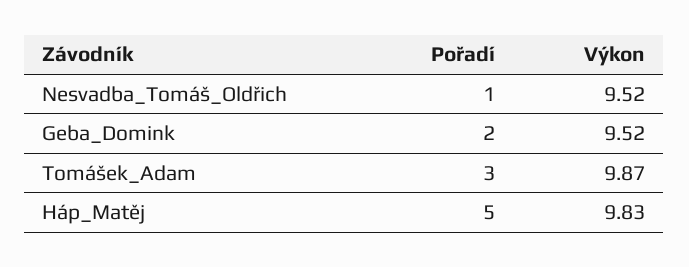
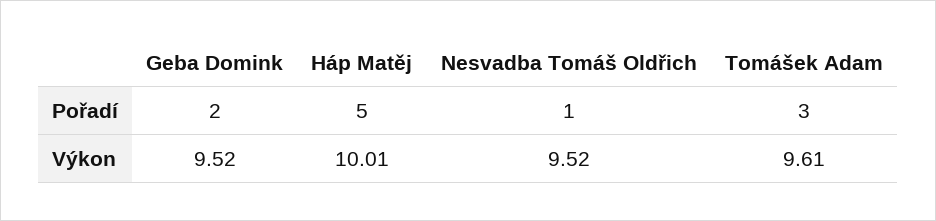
Výkon, Tomášek_Adam: 9.87 -> 9.61
Výkon, Háp_Matěj: 9.83 -> 10.01

